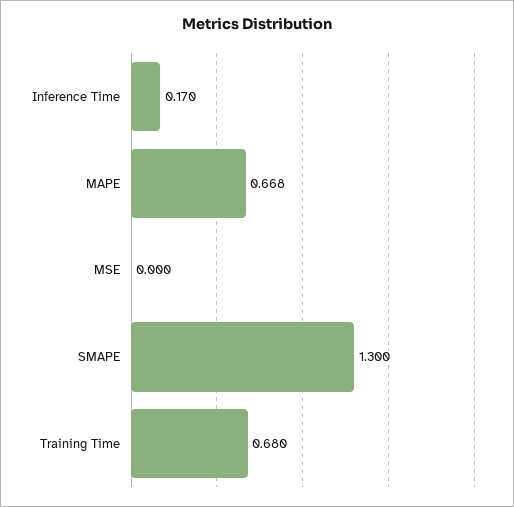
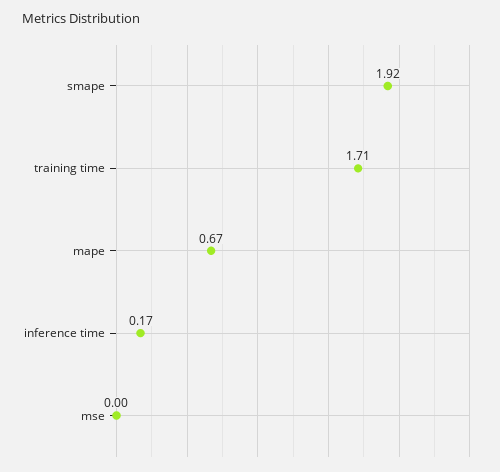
SMAPE: 1.3 -> 1.92
Training Time: 0.68 -> 1.71

